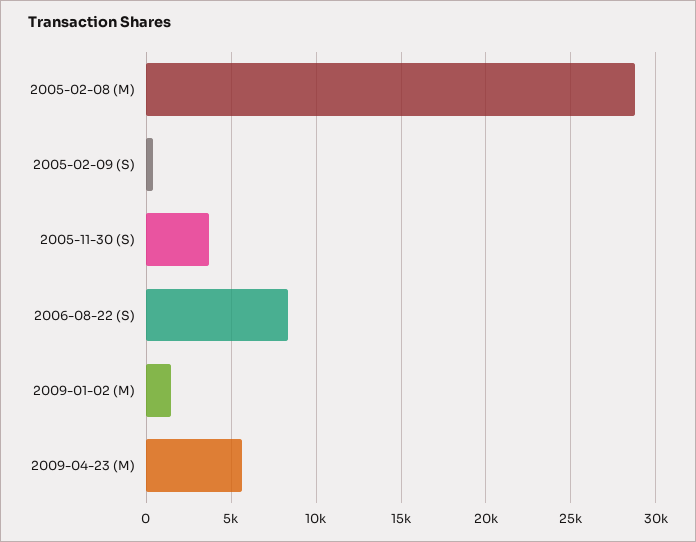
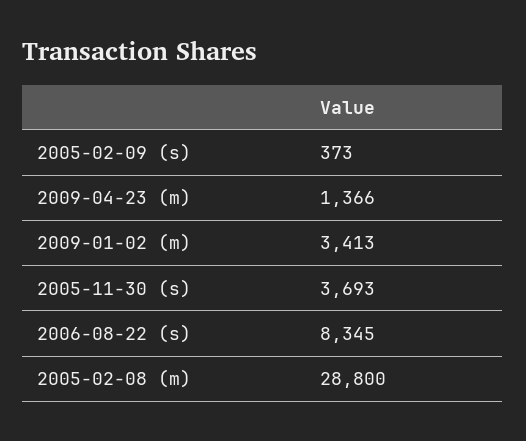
2009-01-02 (M): 1500 -> 3413
2009-04-23 (M): 5500 -> 1366

